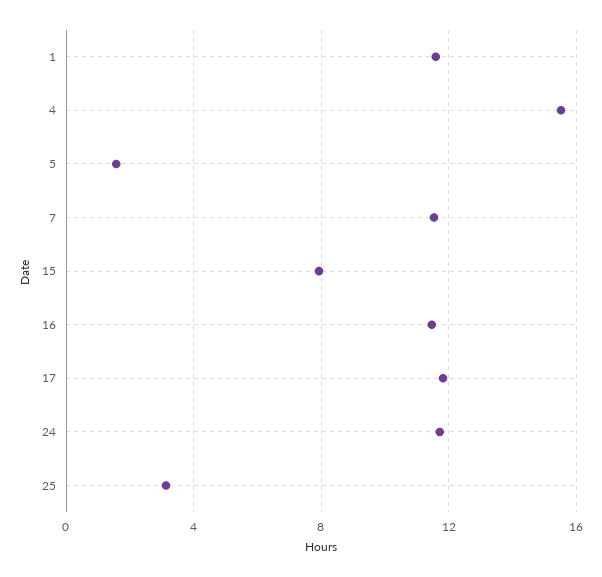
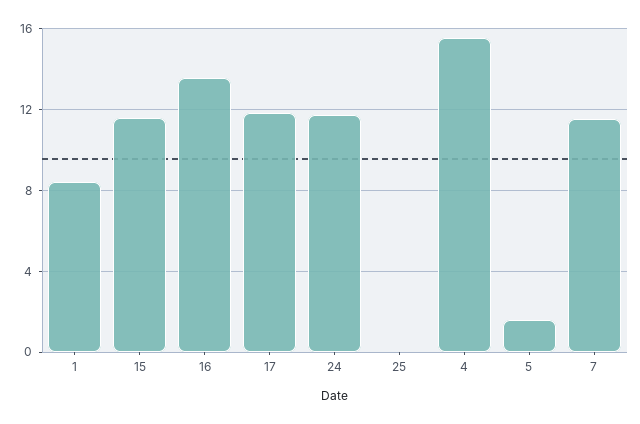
1: 11.5 -> 8.5
15: 8 -> 11.5
16: 11.5 -> 13.5
25: 3 -> 0

